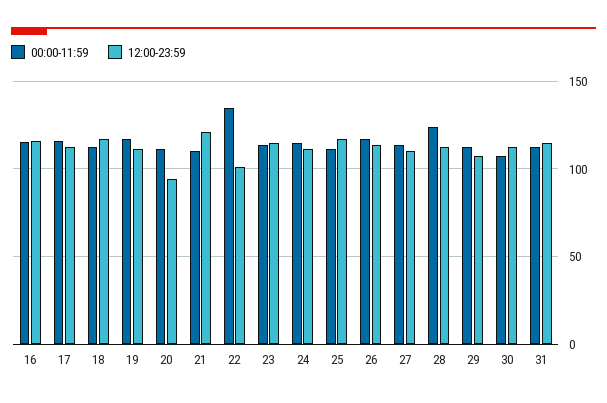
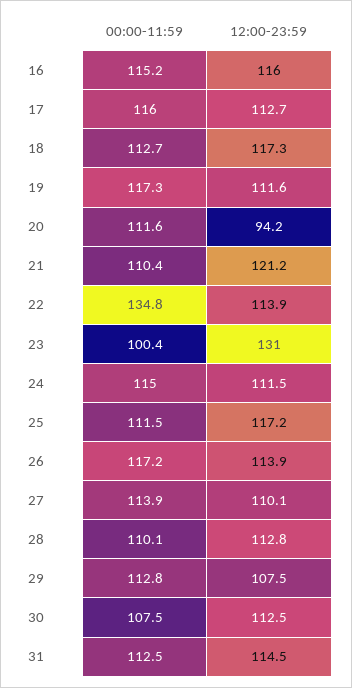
12:00-23:59, 22: 100 -> 113.9
00:00-11:59, 23: 115 -> 100.4
12:00-23:59, 23: 115 -> 131
00:00-11:59, 28: 125 -> 110.1

